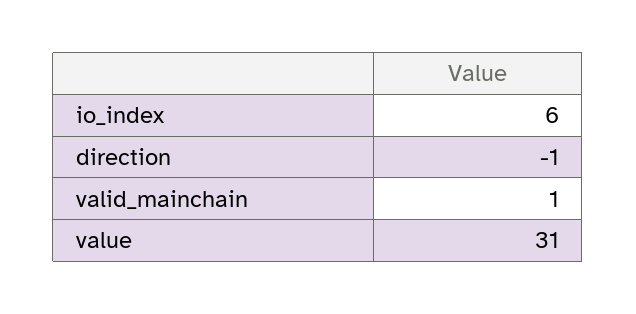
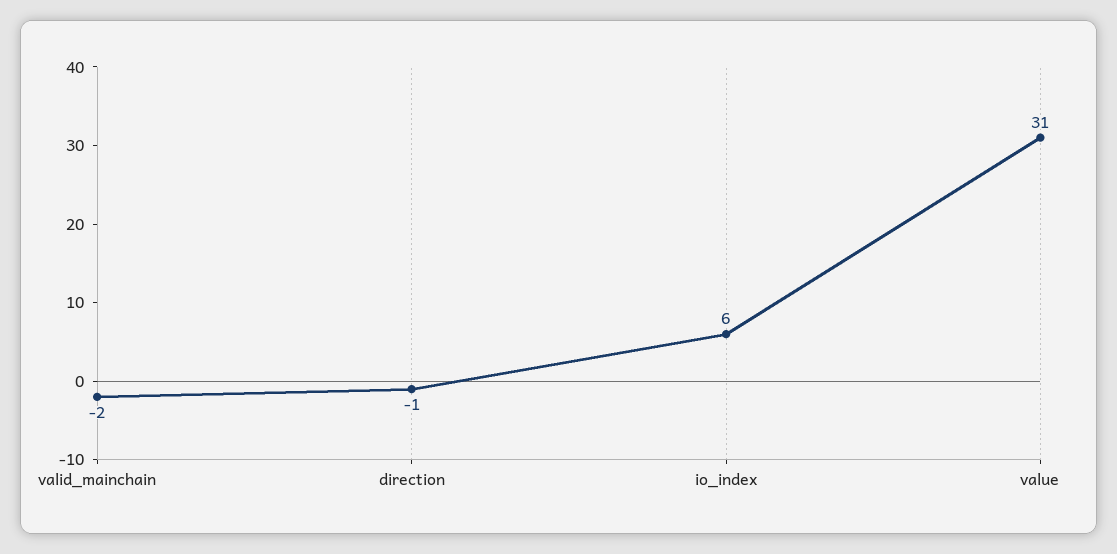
valid_mainchain: 1 -> -2

